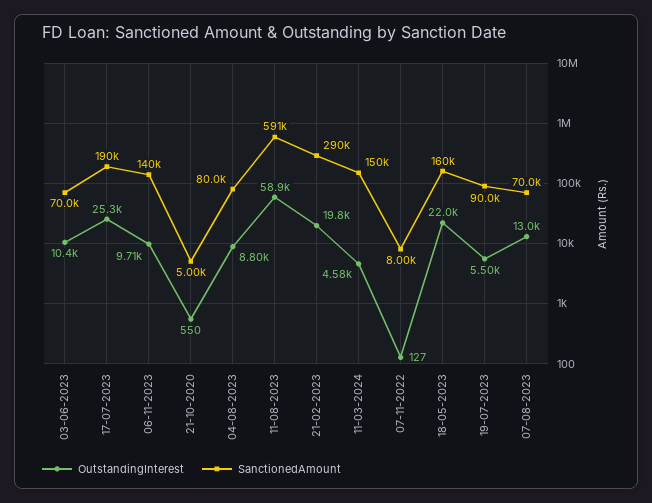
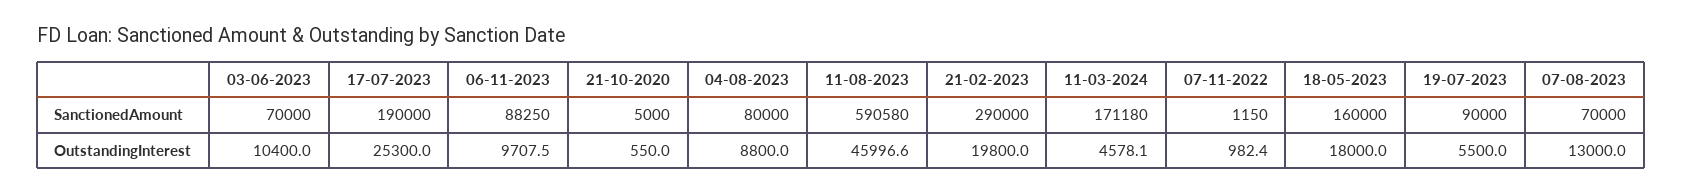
SanctionedAmount, 06-11-2023: 140000 -> 88250
OutstandingInterest, 11-08-2023: 58900 -> 45996.6
SanctionedAmount, 11-03-2024: 150000 -> 171180
OutstandingInterest, 07-11-2022: 127 -> 982.4
SanctionedAmount, 07-11-2022: 8000 -> 1150
OutstandingInterest, 18-05-2023: 22000 -> 18000

